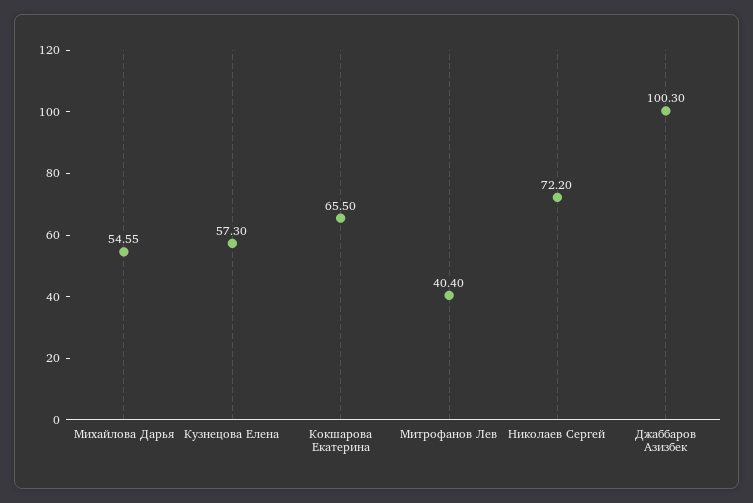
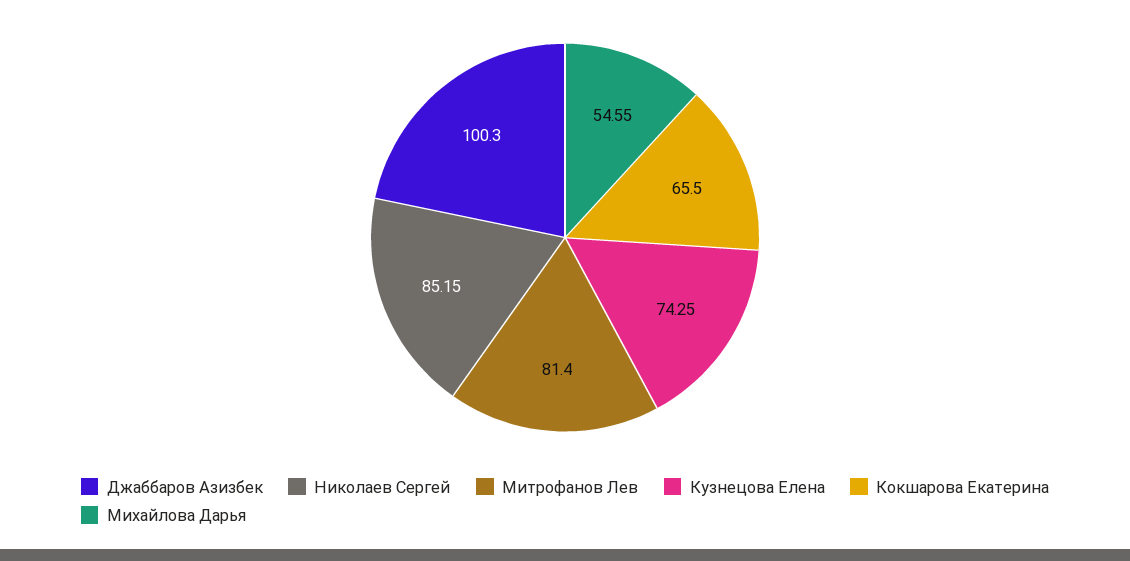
Кузнецова Елена: 57.3 -> 74.25
Митрофанов Лев: 40.4 -> 81.4
Николаев Сергей: 72.2 -> 85.15

